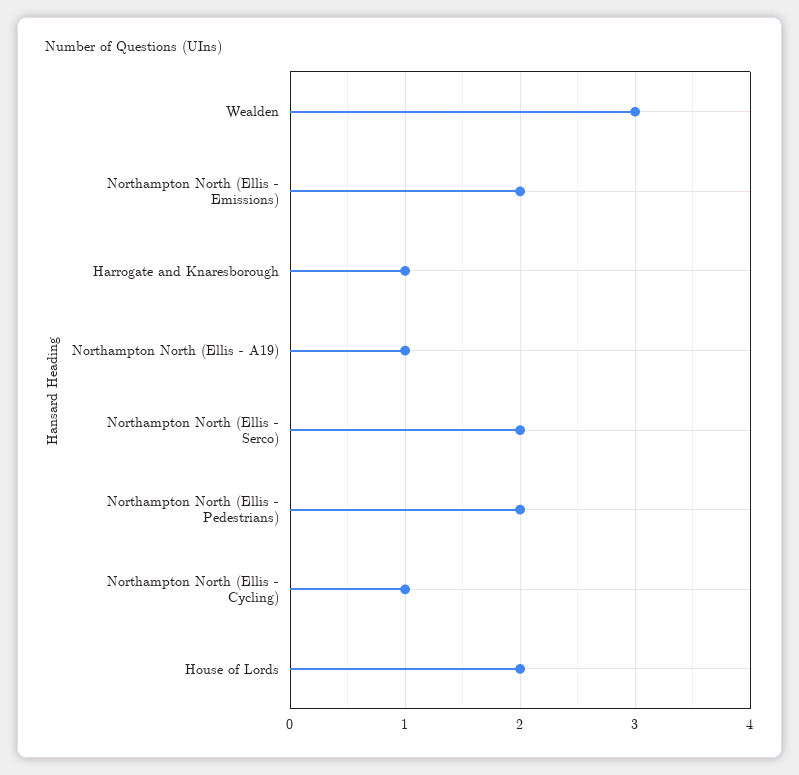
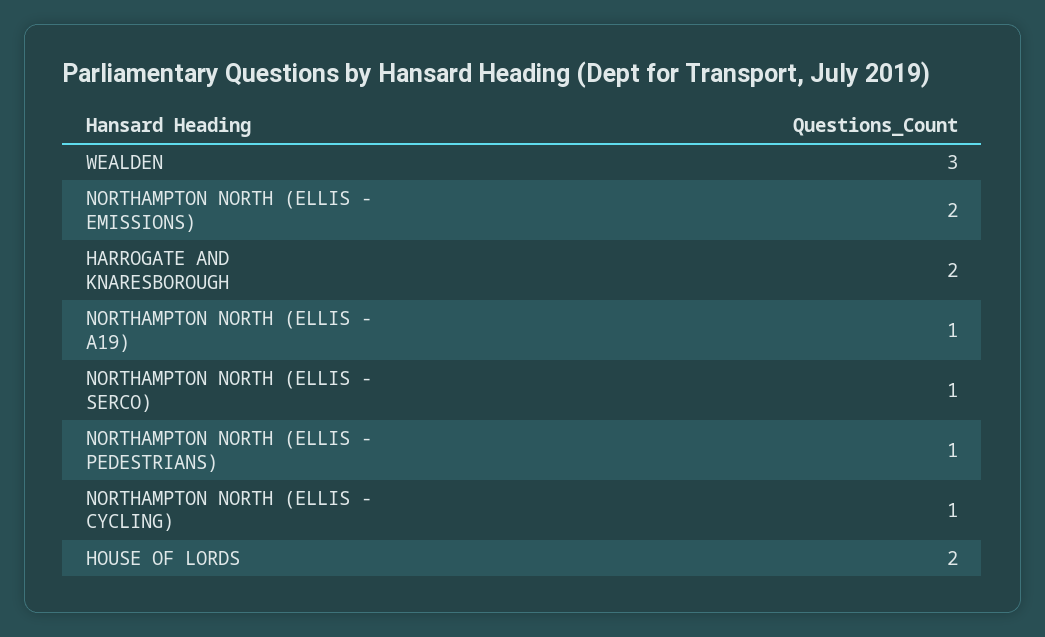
Harrogate and Knaresborough: 1 -> 2
Northampton North (Ellis - Serco): 2 -> 1
Northampton North (Ellis - Pedestrians): 2 -> 1

